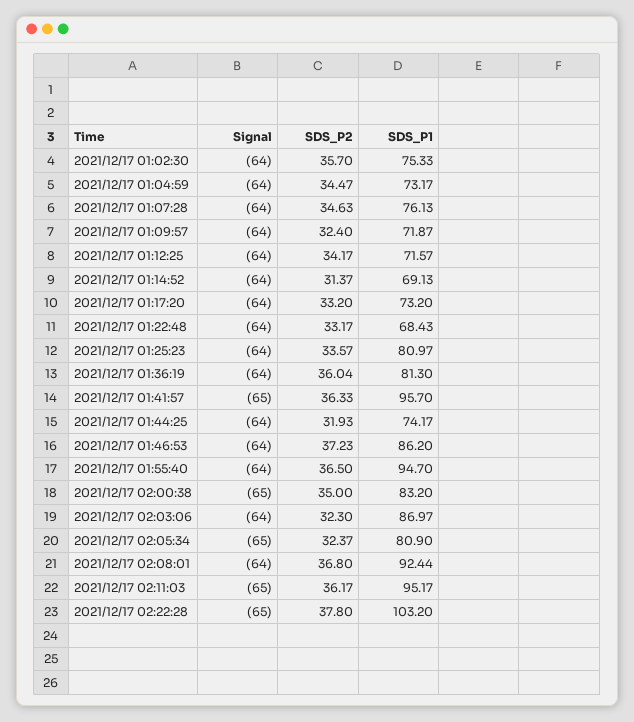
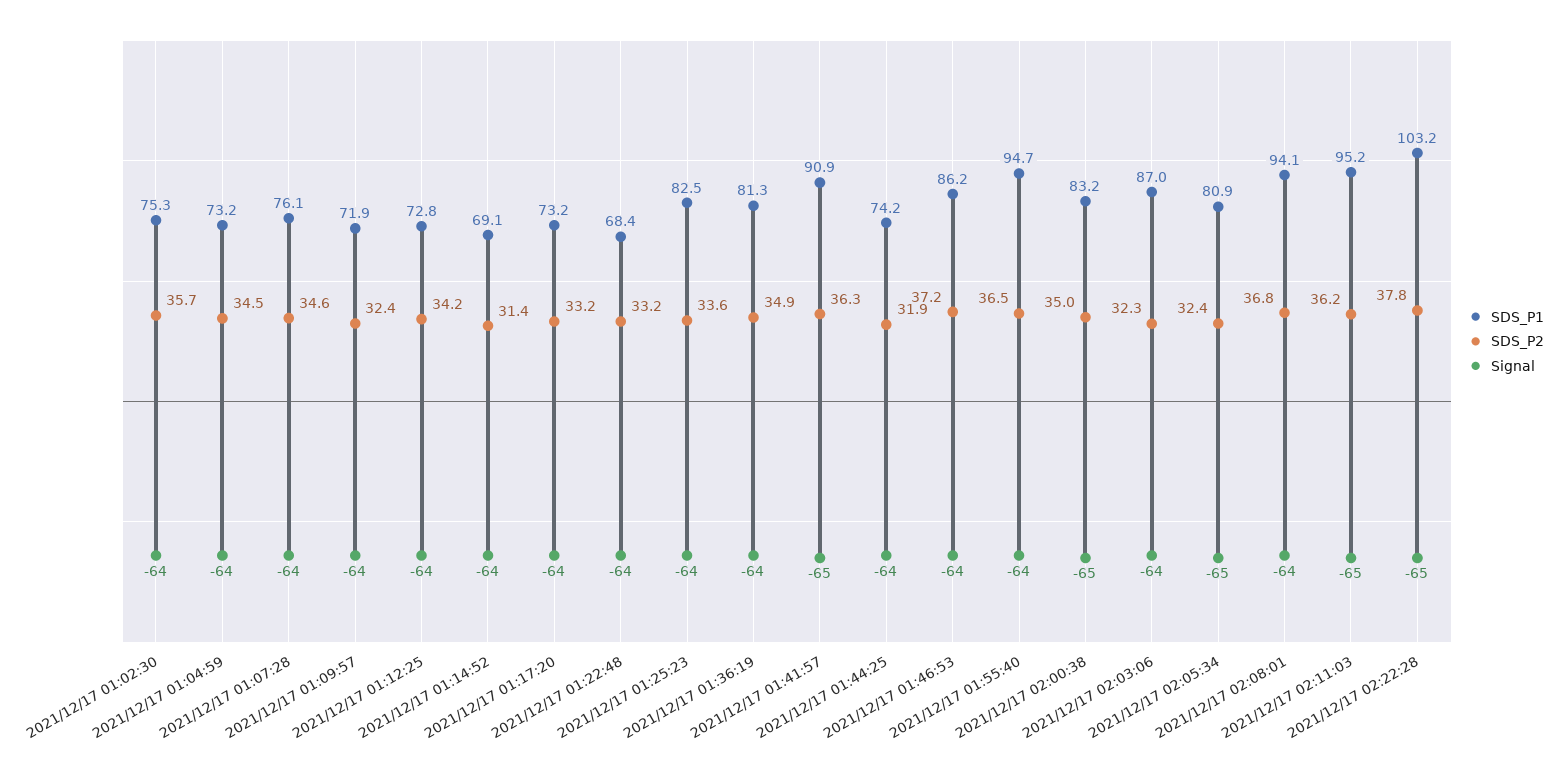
SDS_P1, 2021/12/17 01:12:25: 71.57 -> 72.8
SDS_P1, 2021/12/17 01:25:23: 80.97 -> 82.5
SDS_P2, 2021/12/17 01:36:19: 36.04 -> 34.9
SDS_P1, 2021/12/17 01:41:57: 95.7 -> 90.9
SDS_P1, 2021/12/17 02:08:01: 92.44 -> 94.1

